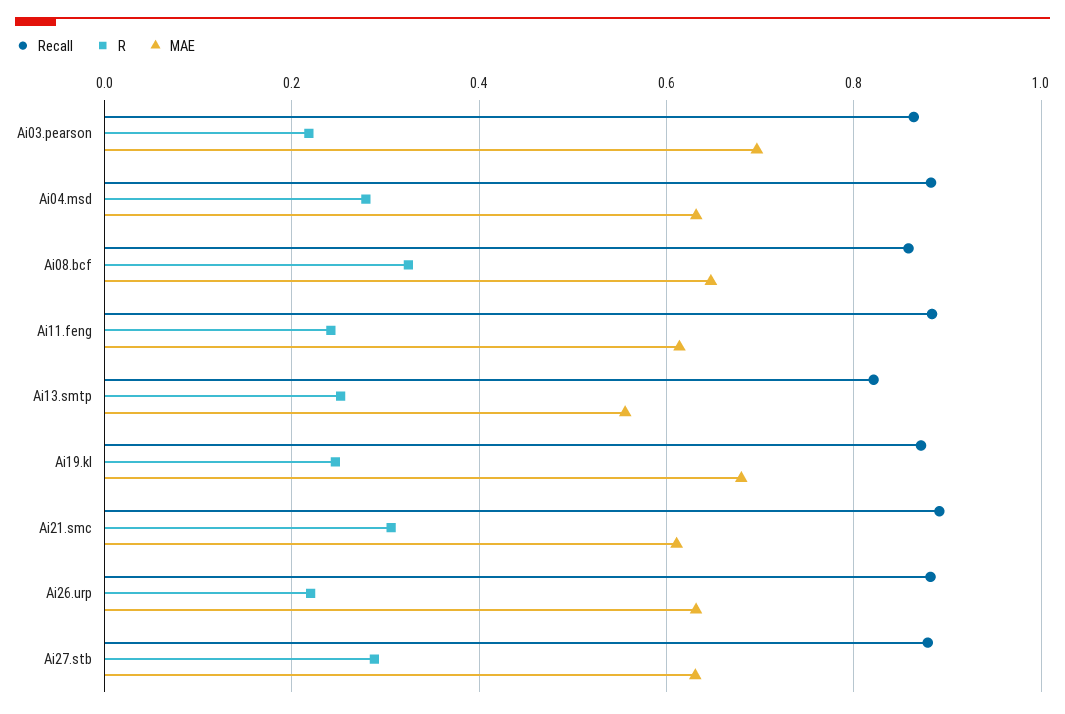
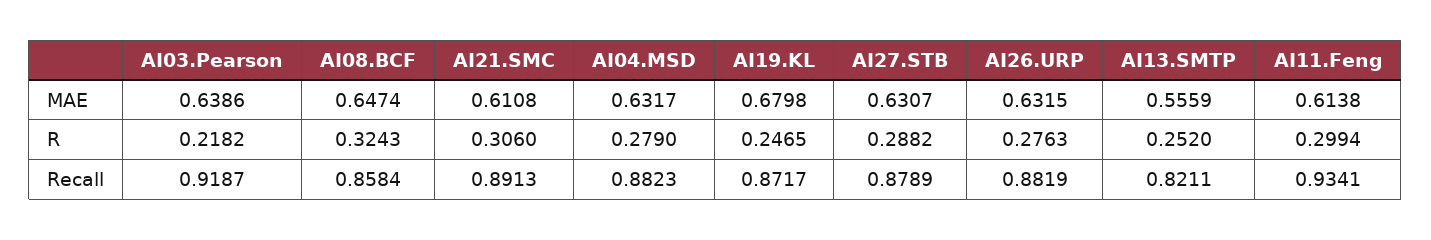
Recall, Ai03.pearson: 0.86 -> 0.9187
MAE, Ai03.pearson: 0.7 -> 0.6386
Recall, Ai11.feng: 0.88 -> 0.9341
R, Ai11.feng: 0.24 -> 0.2994
R, Ai26.urp: 0.22 -> 0.2763

